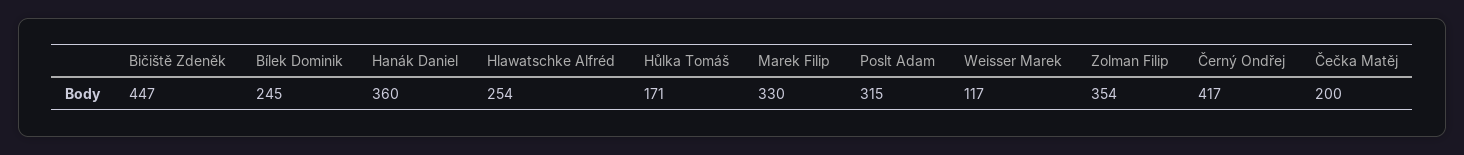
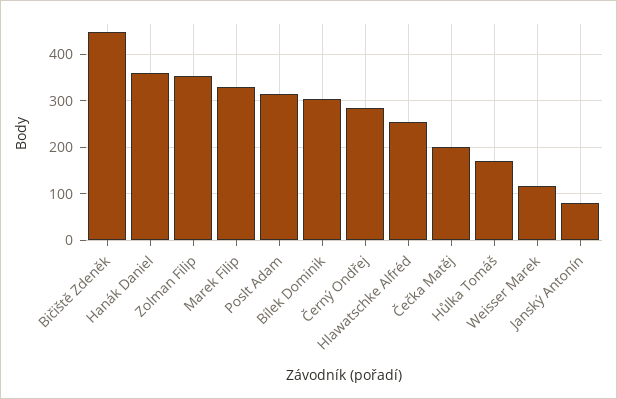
Bílek Dominik: 245 -> 300
Černý Ondřej: 417 -> 280
Janský Antonín: none -> 80

